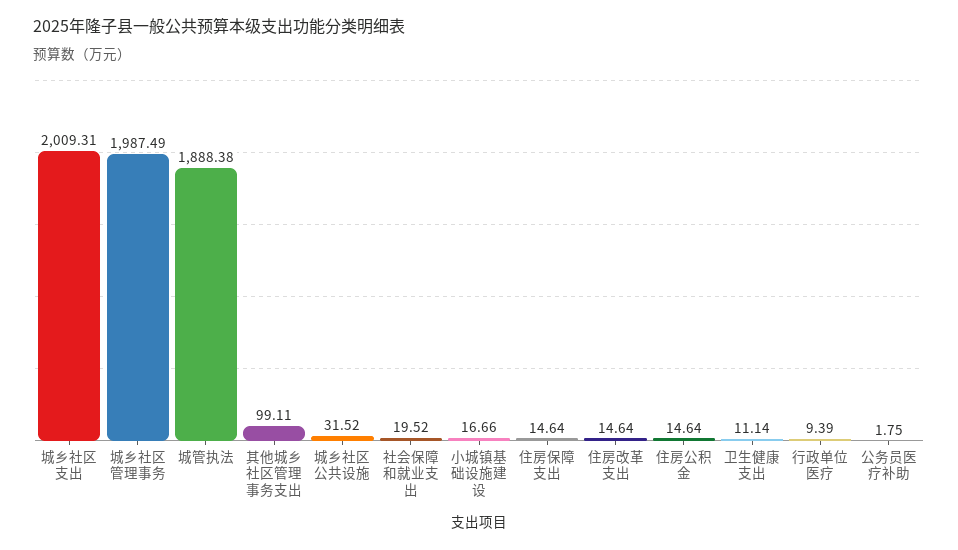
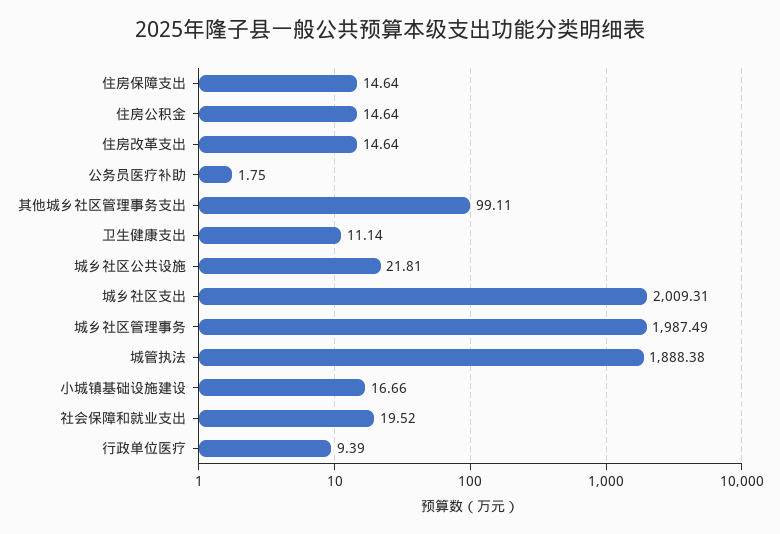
城乡社区公共设施: 31.52 -> 21.81

